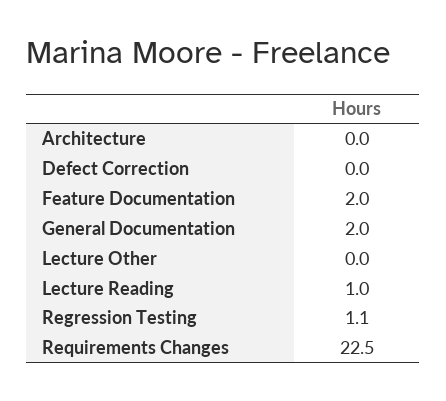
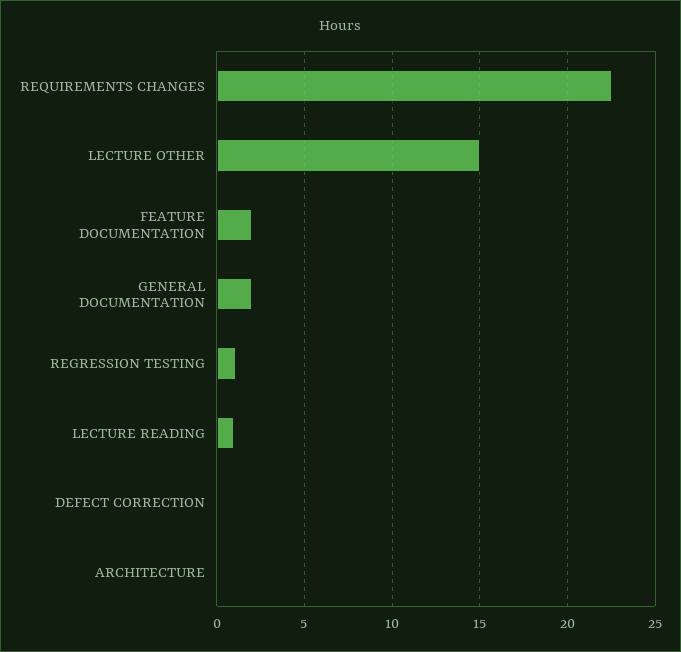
Lecture Other: 0 -> 15

